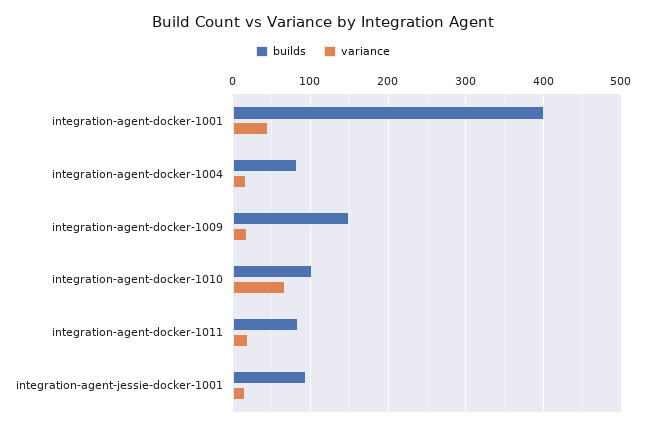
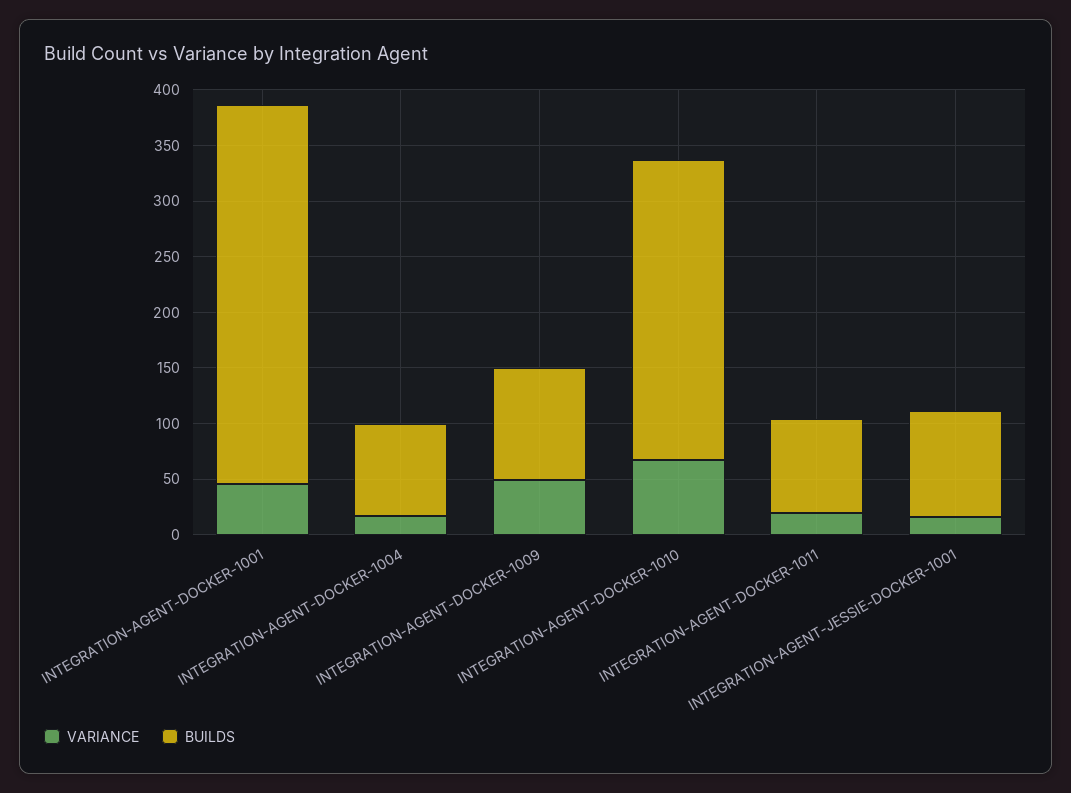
builds, integration-agent-docker-1001: 400 -> 340
builds, integration-agent-docker-1009: 150 -> 100
variance, integration-agent-docker-1009: 20 -> 50
builds, integration-agent-docker-1010: 100 -> 270

